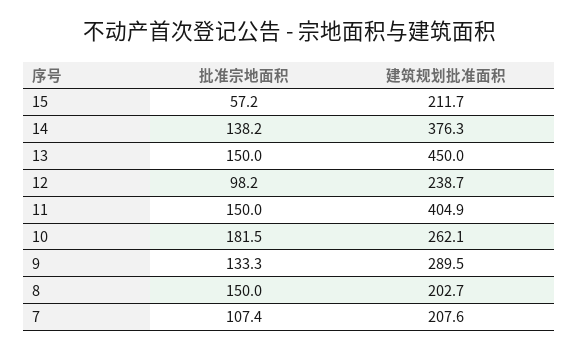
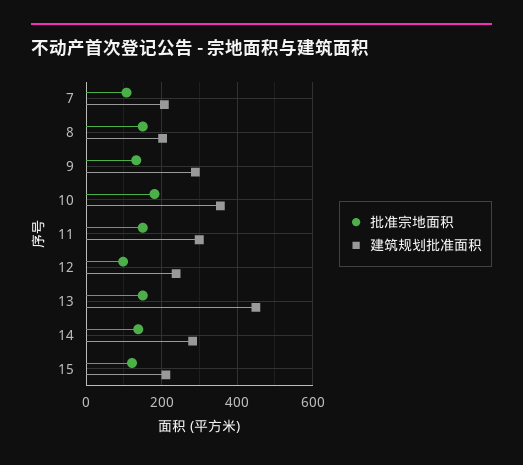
批准宗地面积, 15: 57.2 -> 120
建筑规划批准面积, 14: 376.3 -> 280
建筑规划批准面积, 11: 404.9 -> 300
建筑规划批准面积, 10: 262.1 -> 360

